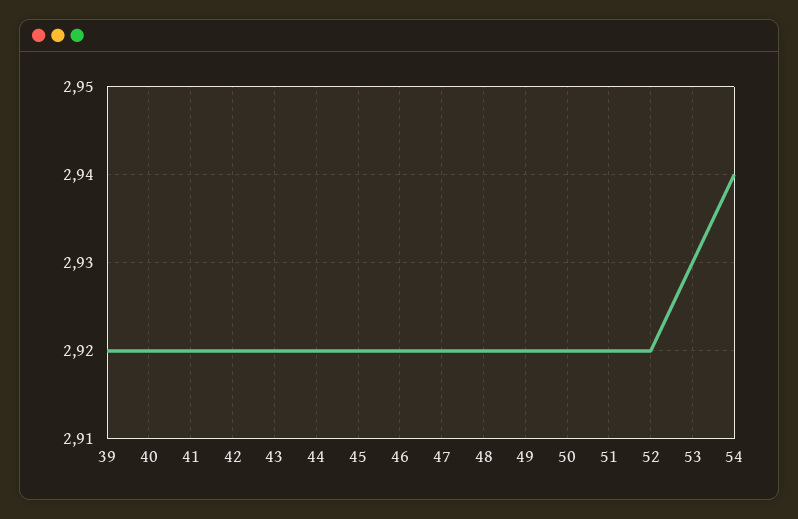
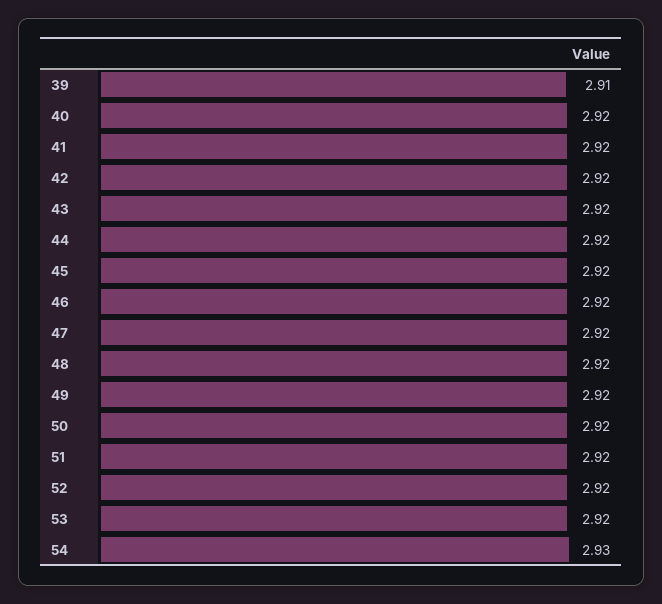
39: 2.92 -> 2.91
53: 2.93 -> 2.92
54: 2.94 -> 2.93

